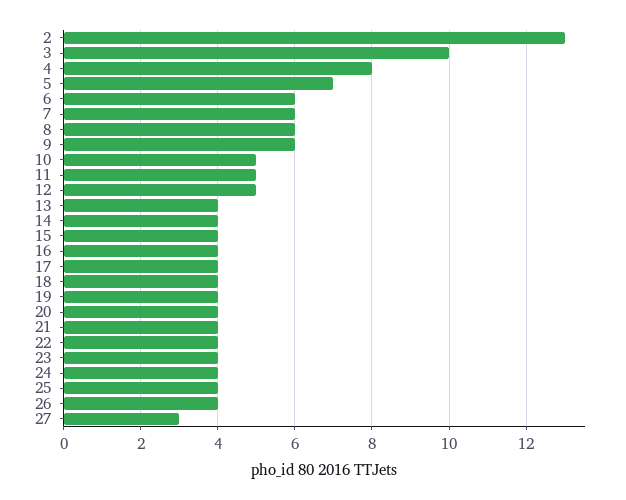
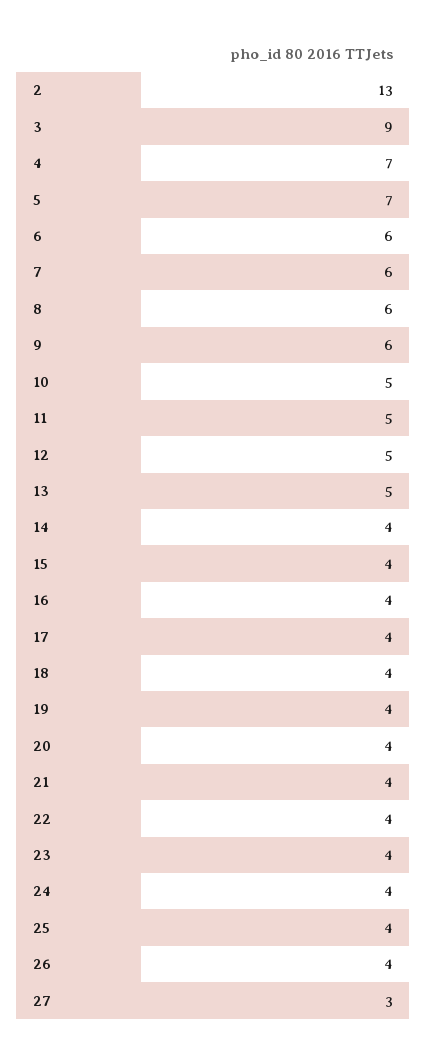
3: 10 -> 9
4: 8 -> 7
13: 4 -> 5

